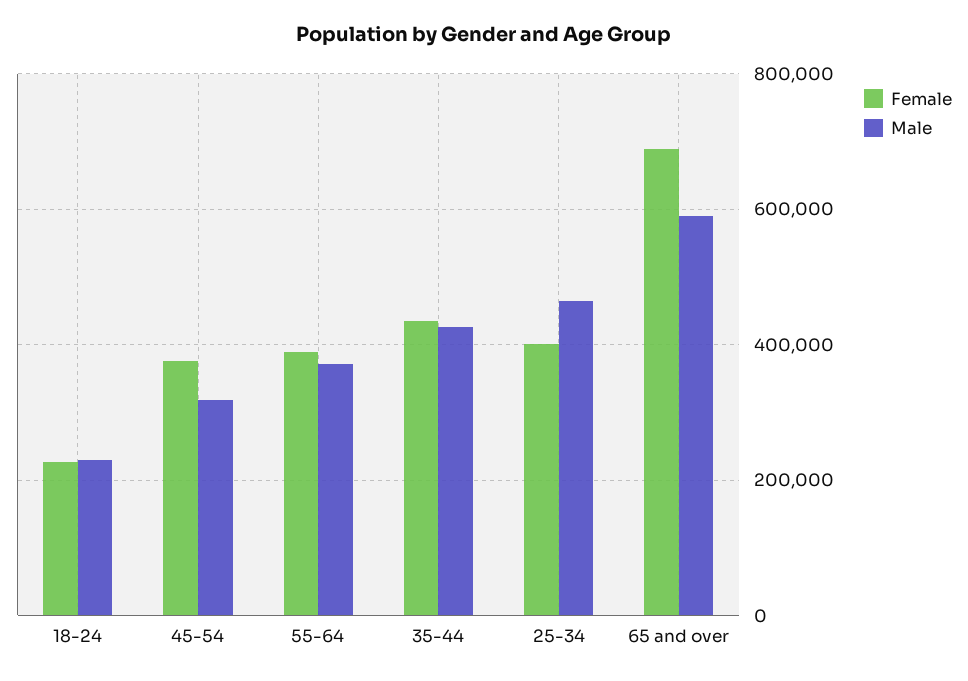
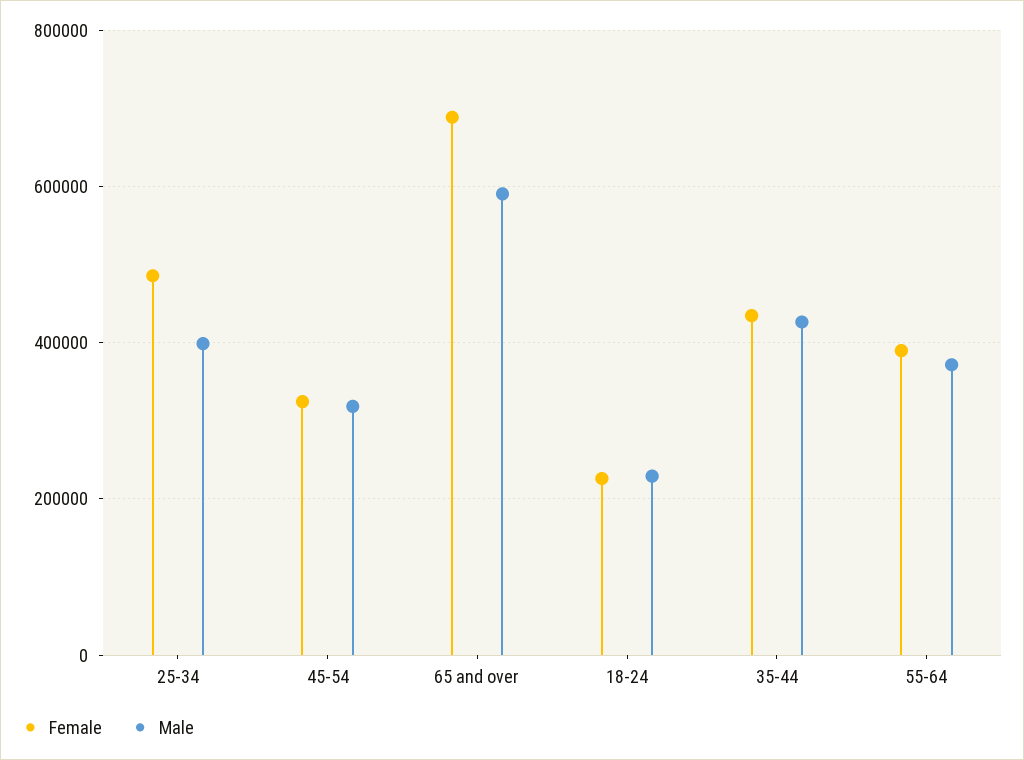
Female, 45-54: 380000 -> 320000
Female, 25-34: 400000 -> 480000
Male, 25-34: 460000 -> 400000

